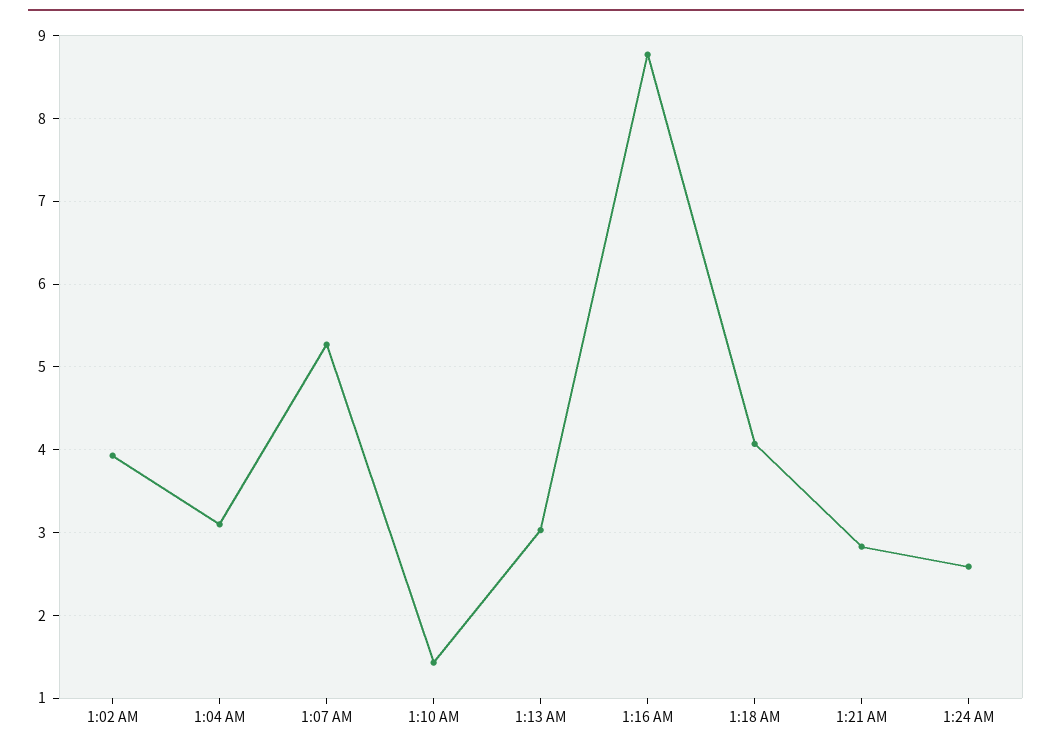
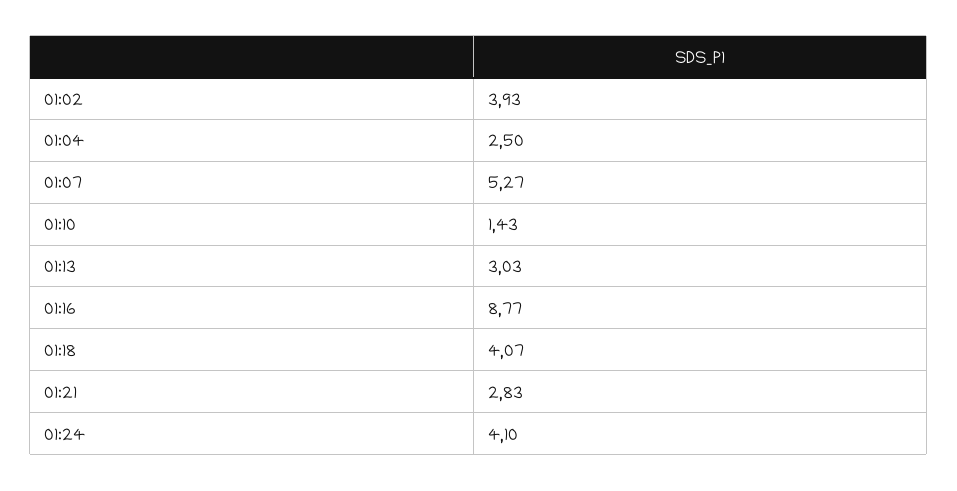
1:04 AM: 3.1 -> 2.5
1:24 AM: 2.6 -> 4.1

